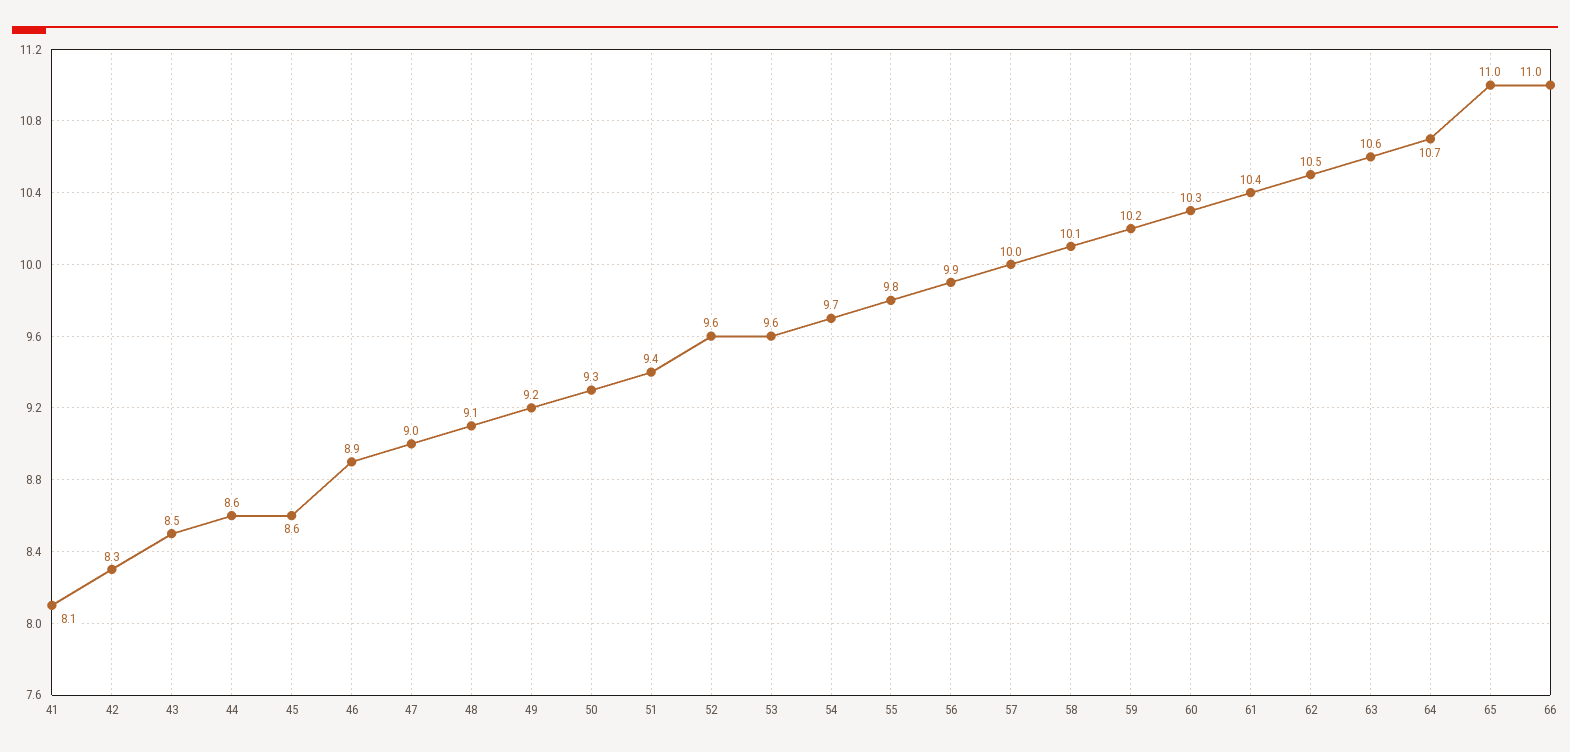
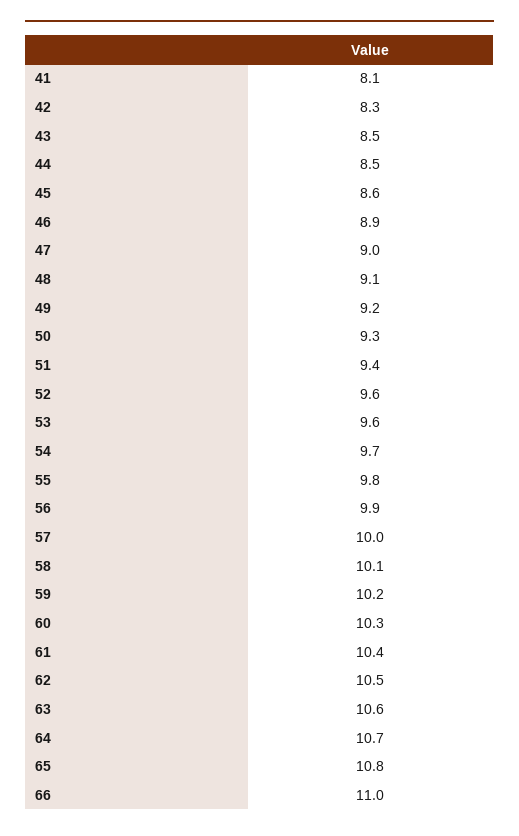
44: 8.6 -> 8.5
65: 11 -> 10.8

